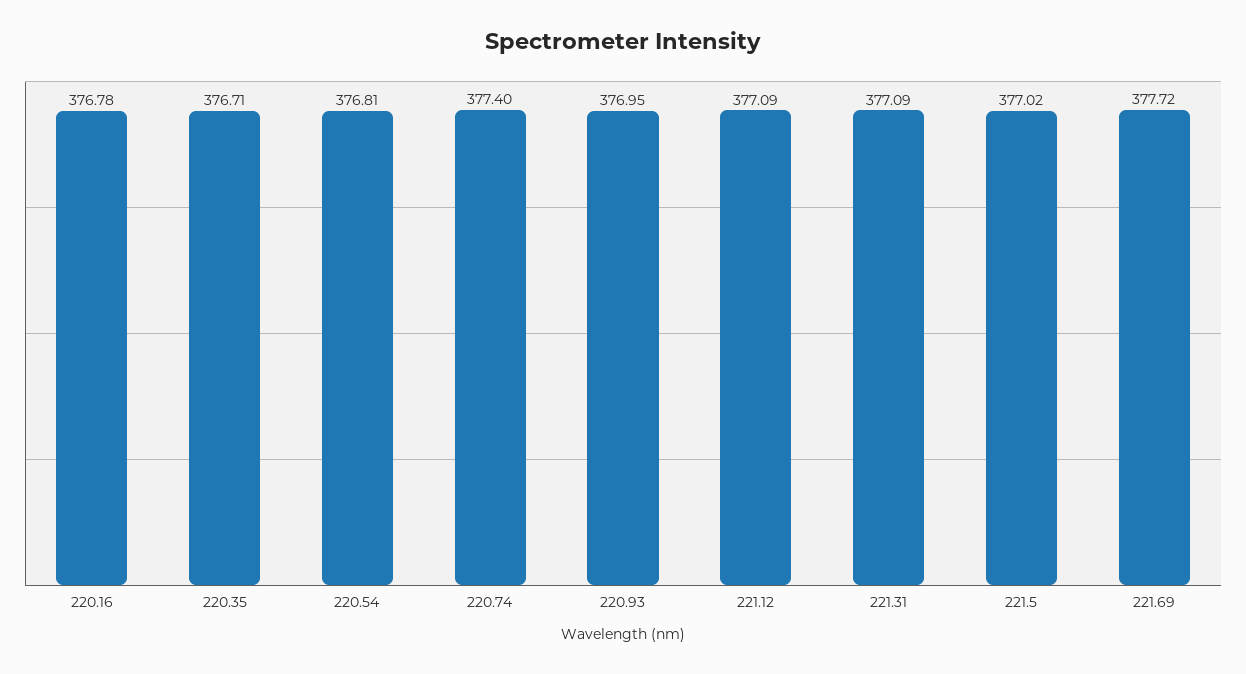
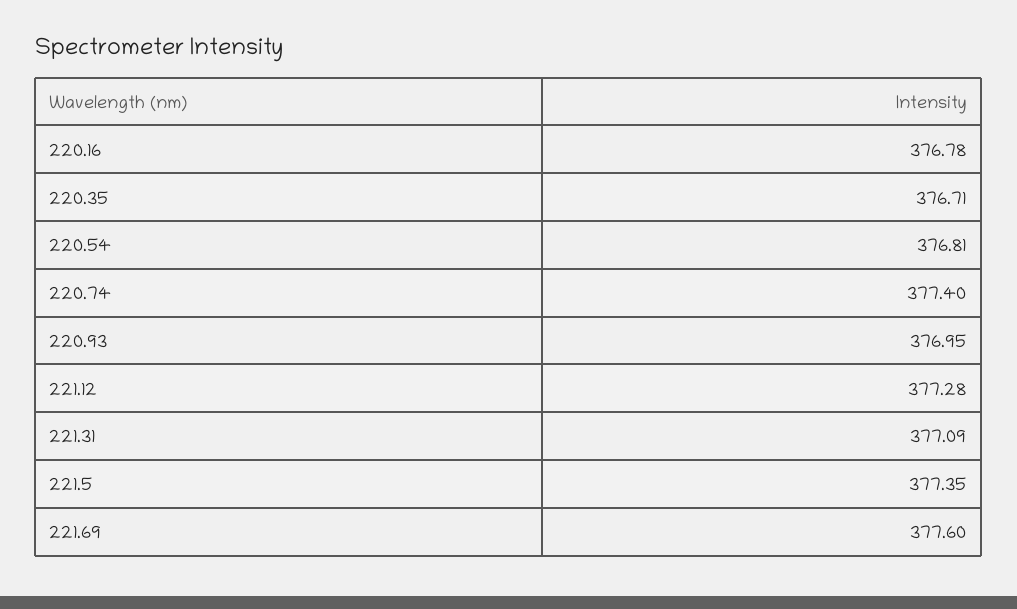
221.12: 377.09 -> 377.28
221.5: 377.02 -> 377.35
221.69: 377.72 -> 377.6

